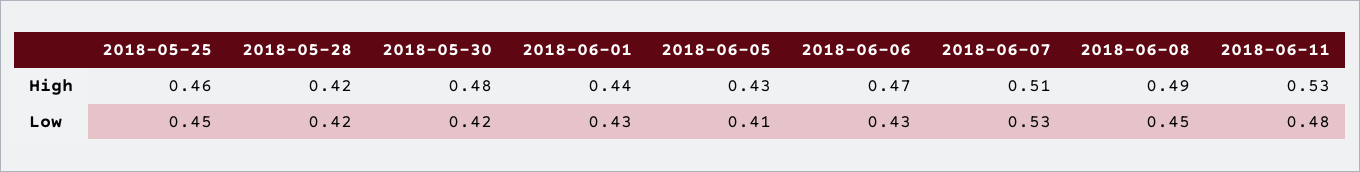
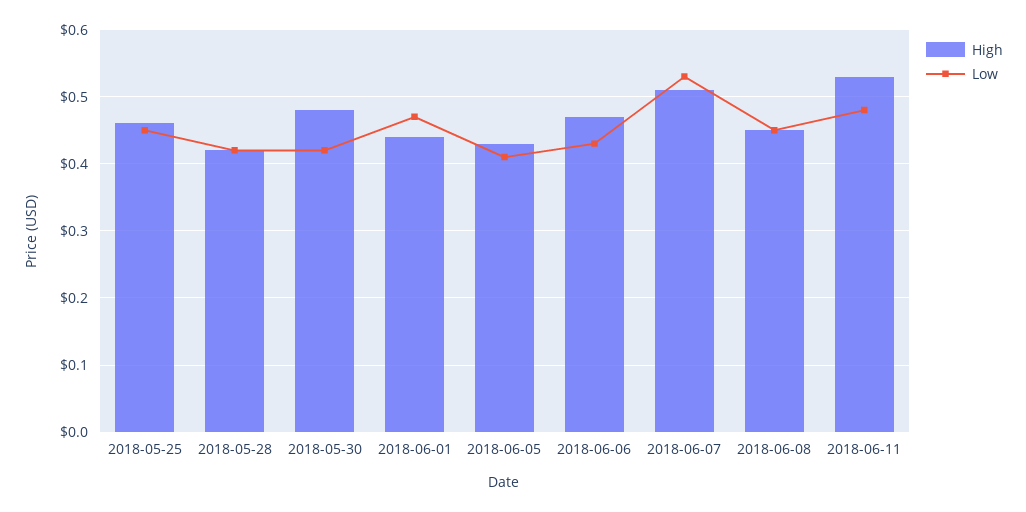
High, 2018-06-08: 0.49 -> 0.45
Low, 2018-06-01: 0.43 -> 0.47

